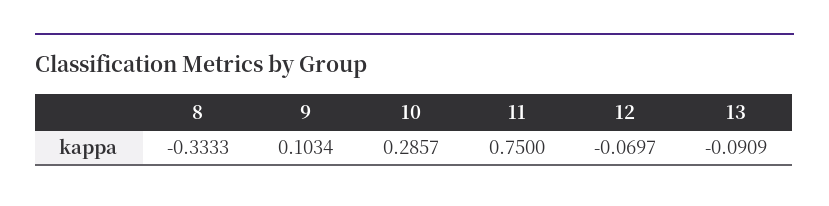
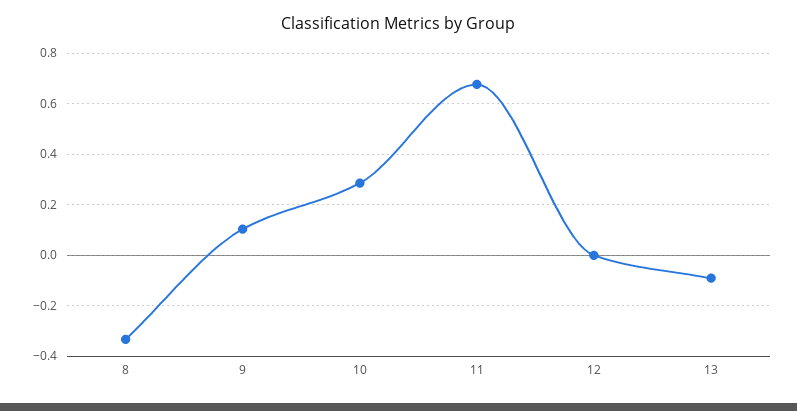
11: 0.75 -> 0.675
12: -0.0697 -> 0

